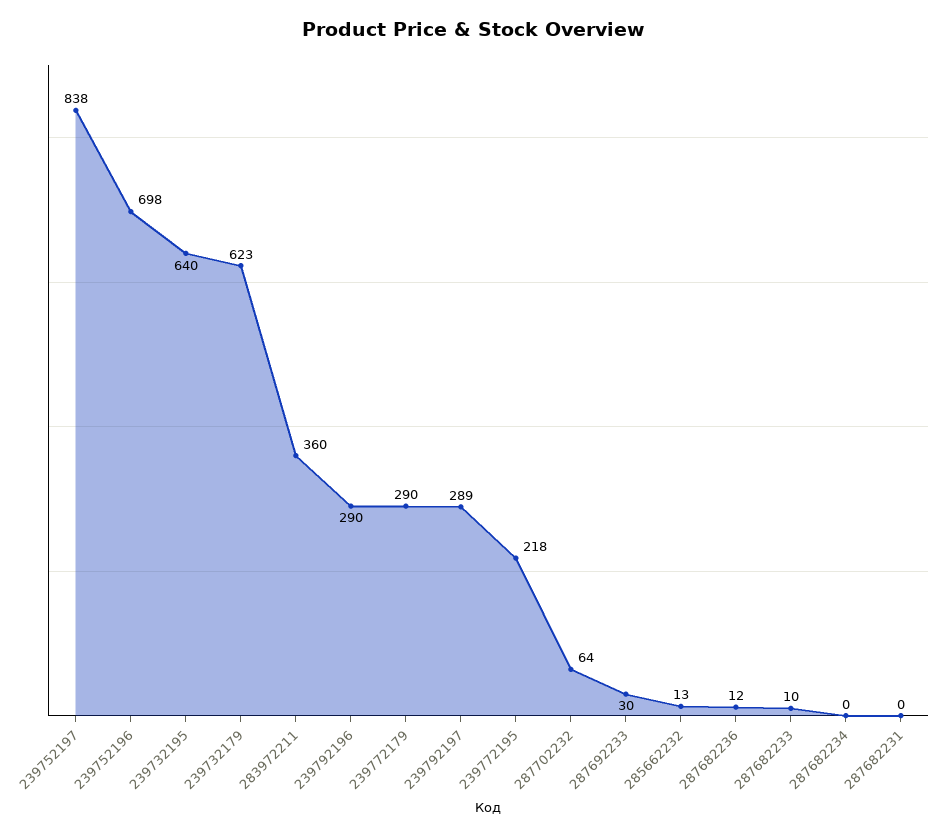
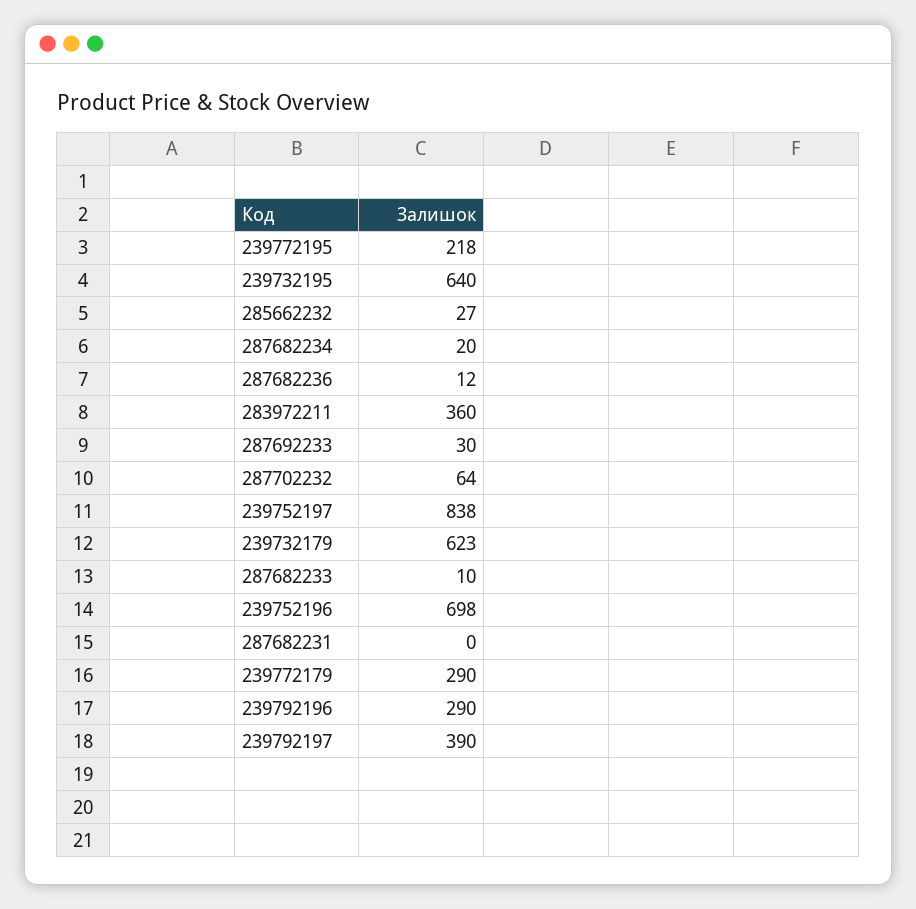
239792197: 289 -> 390
285662232: 13 -> 27
287682234: 0 -> 20

